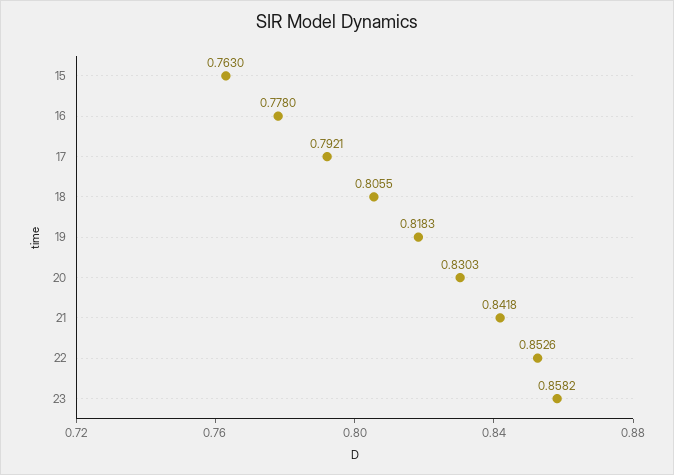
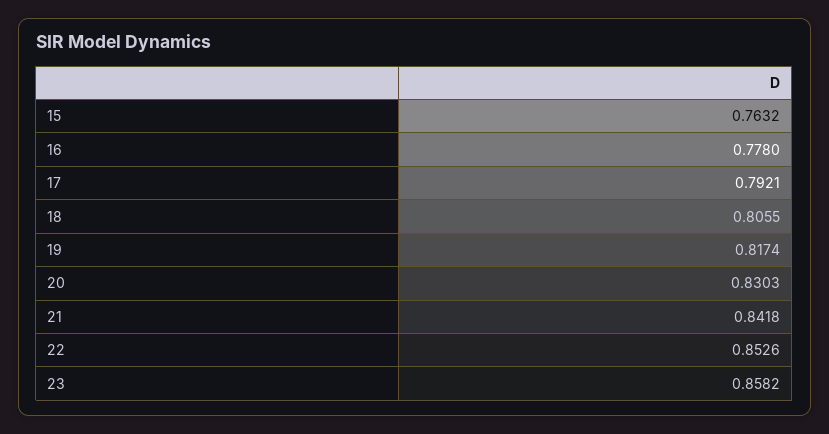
15: 0.763 -> 0.7632
19: 0.8183 -> 0.8174

